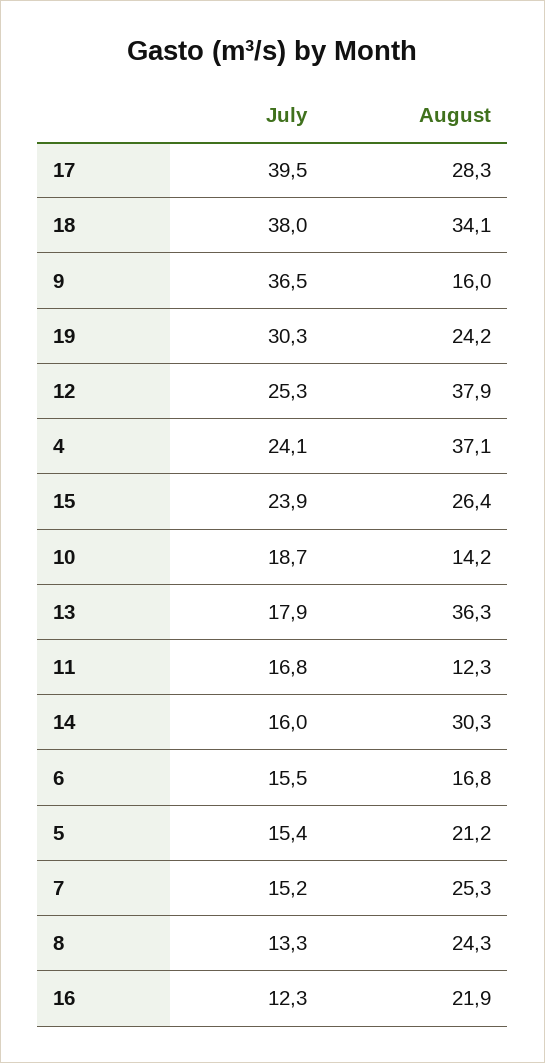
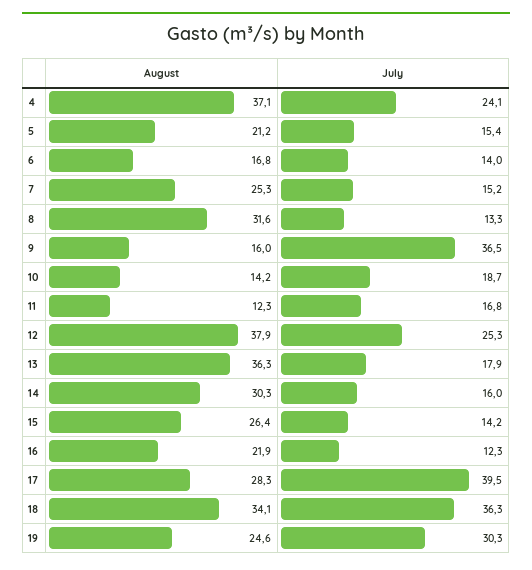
July, 18: 38 -> 36.3
August, 19: 24.2 -> 24.6
July, 15: 23.9 -> 14.2
July, 6: 15.5 -> 14
August, 8: 24.3 -> 31.6

